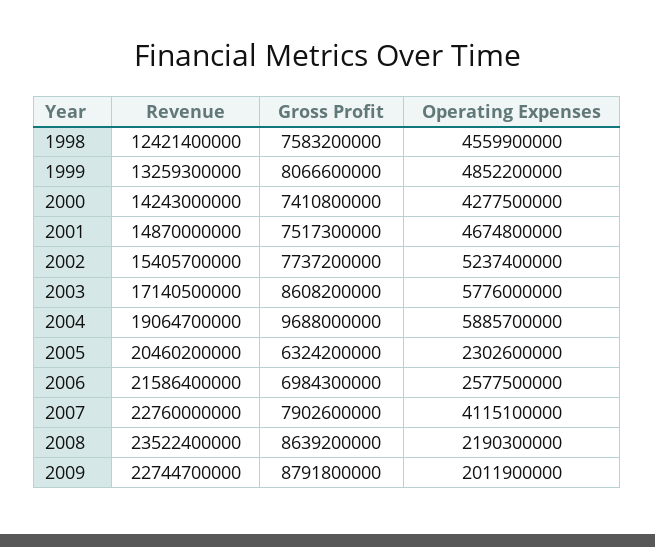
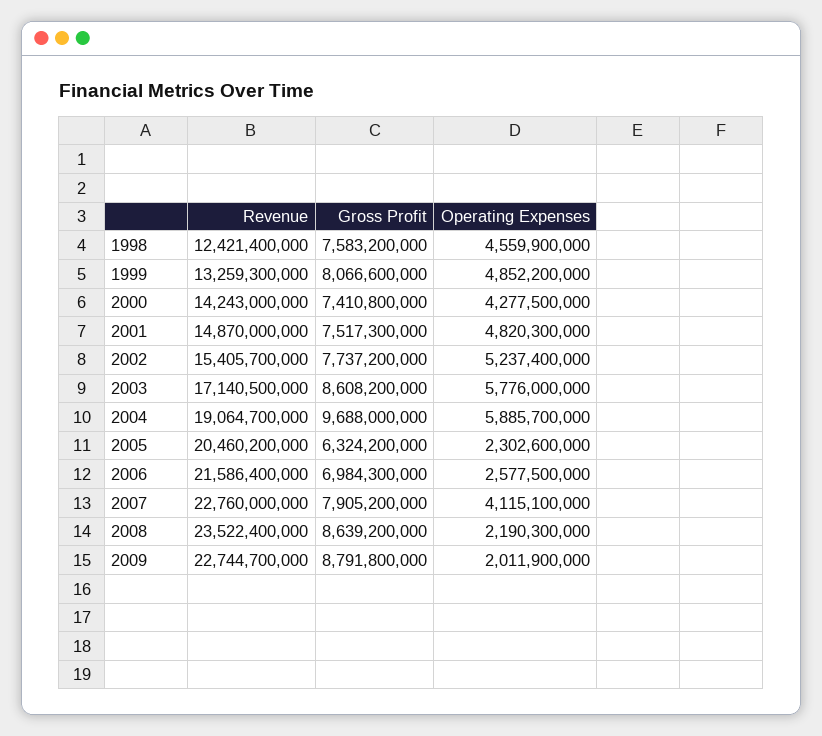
Operating Expenses, 2001: 4674800000 -> 4820300000
Gross Profit, 2007: 7902600000 -> 7905200000

